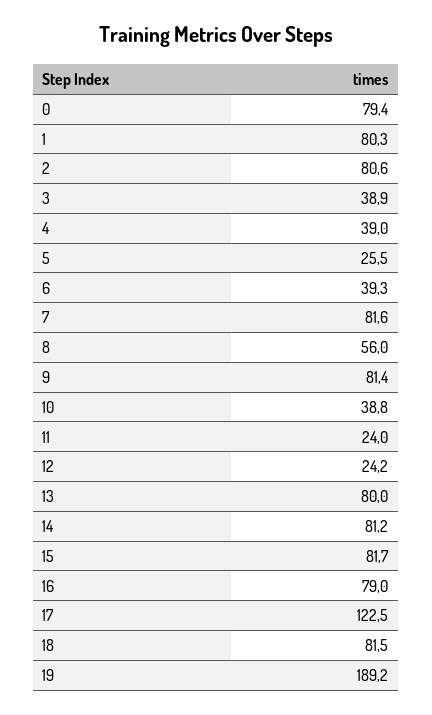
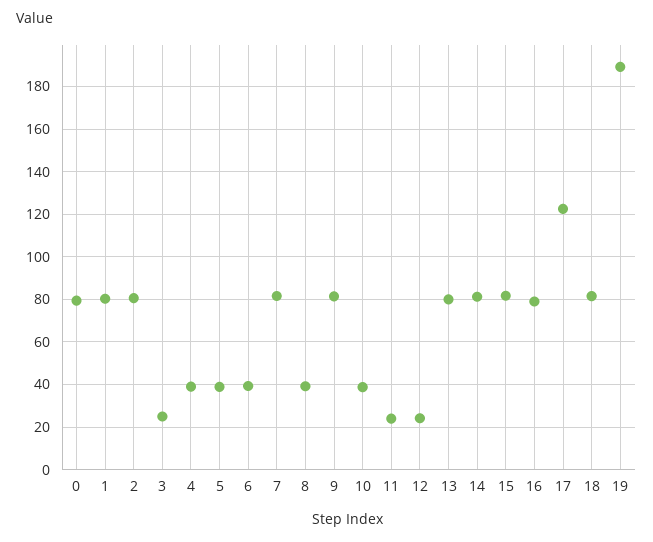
3: 38.9 -> 25
5: 25.5 -> 40
8: 56 -> 40

